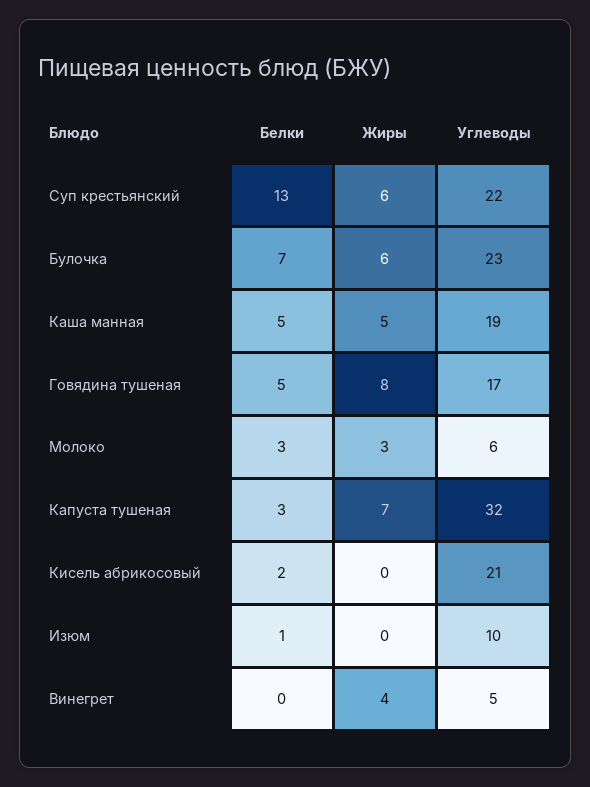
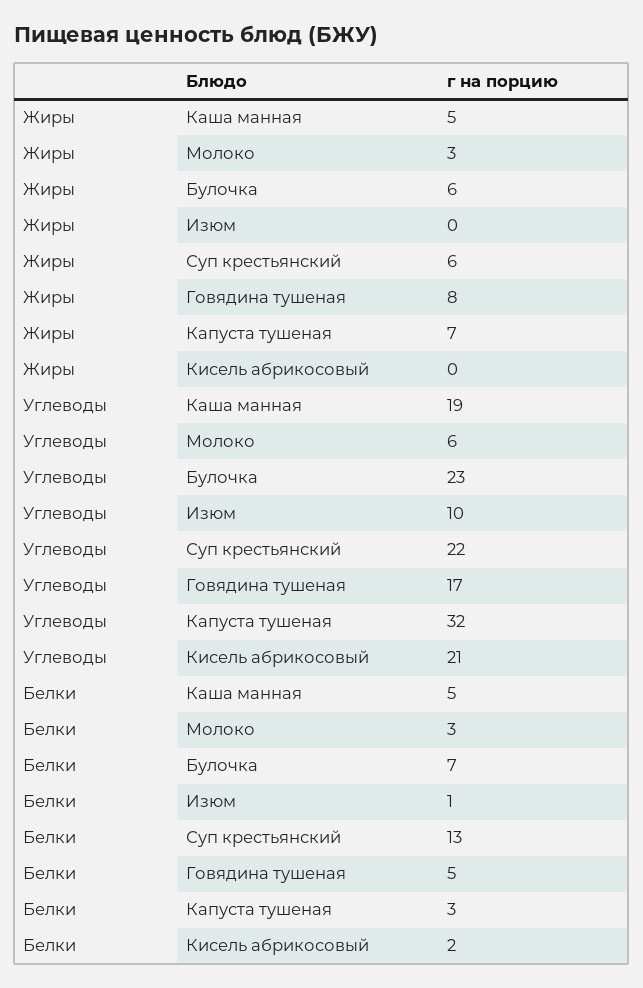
Белки, Винегрет: 0 -> none
Жиры, Винегрет: 4 -> none
Углеводы, Винегрет: 5 -> none

